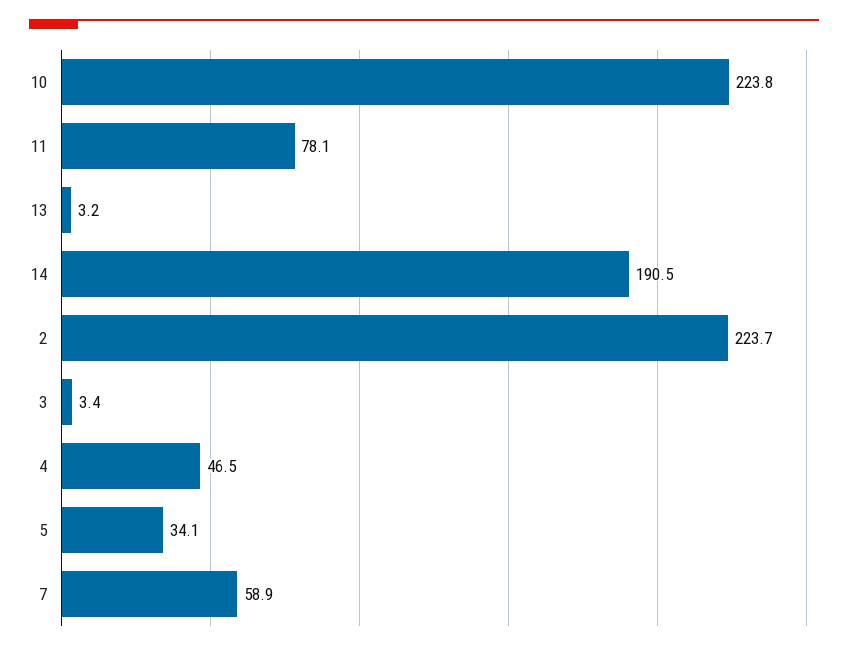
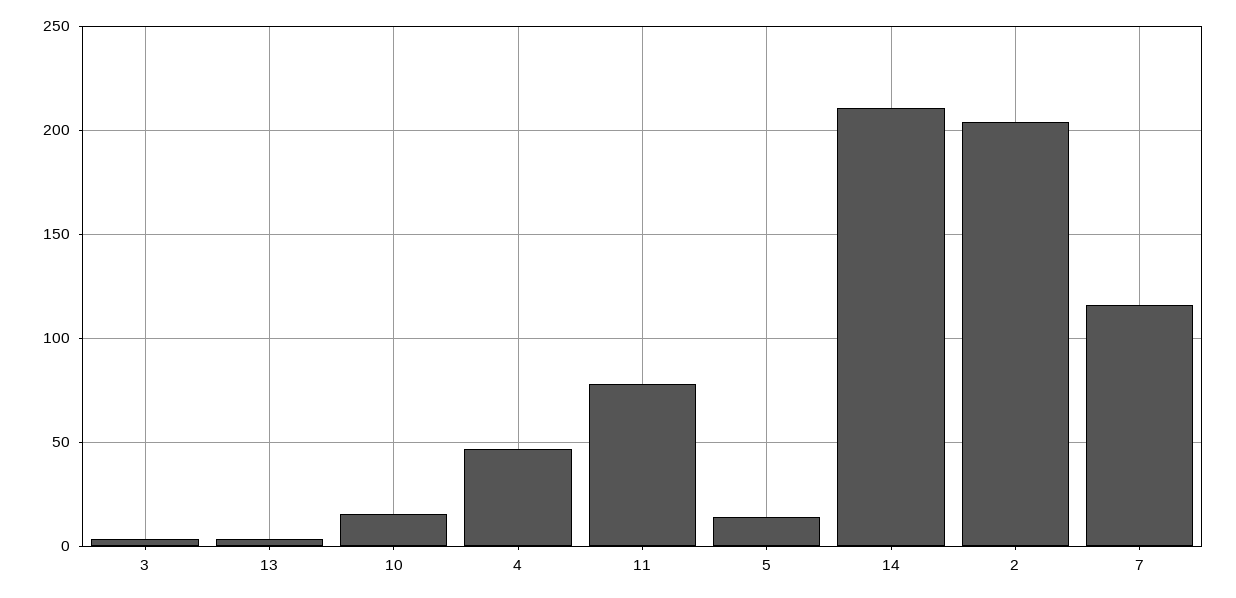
10: 223.8 -> 15
14: 190.5 -> 210
2: 223.7 -> 205
5: 34.1 -> 15
7: 58.9 -> 115

